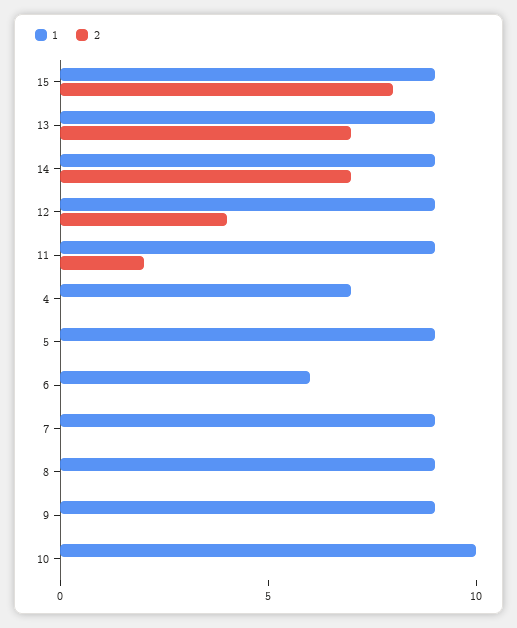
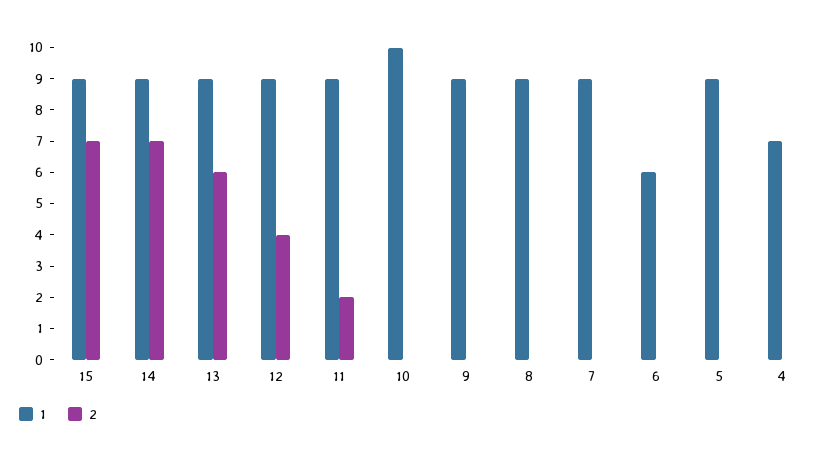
2, 15: 8 -> 7
2, 13: 7 -> 6

